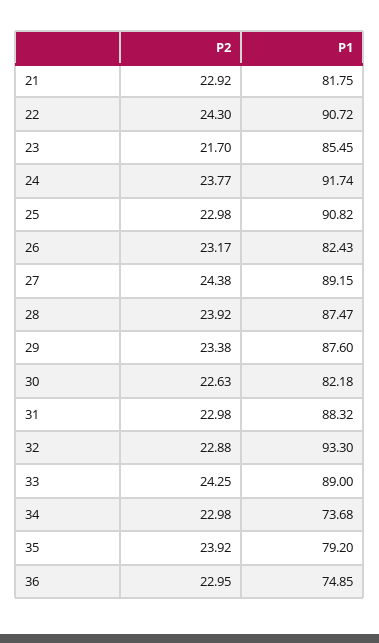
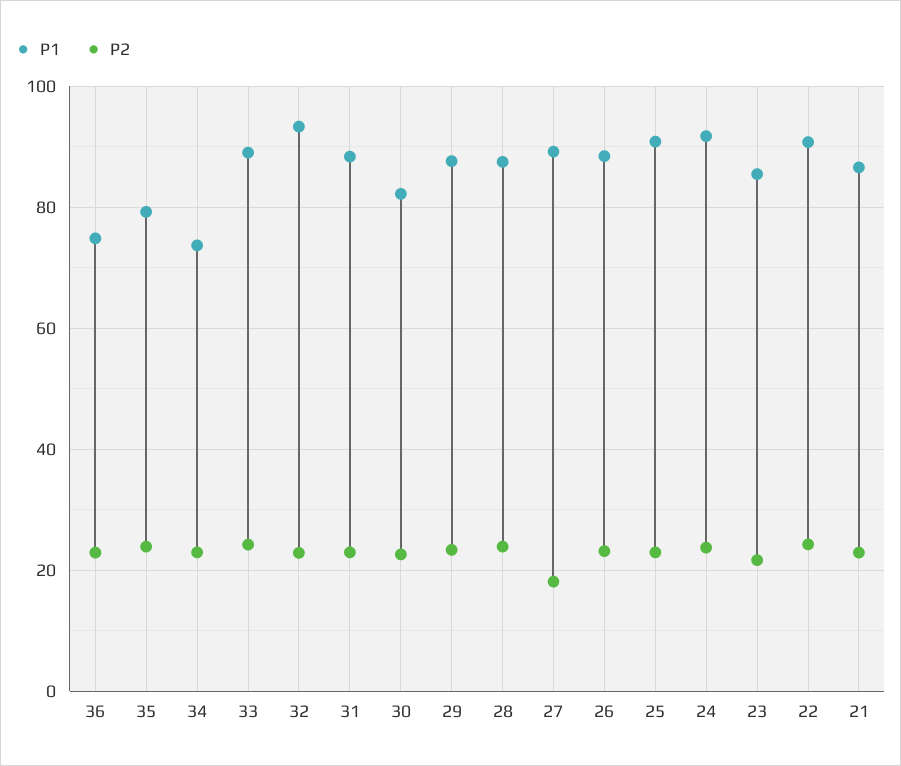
P1, 21: 81.75 -> 86
P1, 26: 82.43 -> 88
P2, 27: 24.38 -> 18

